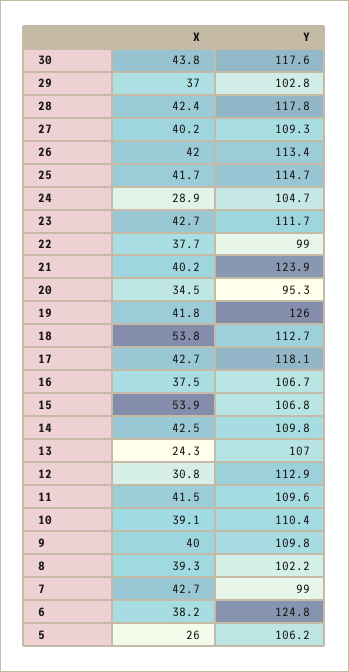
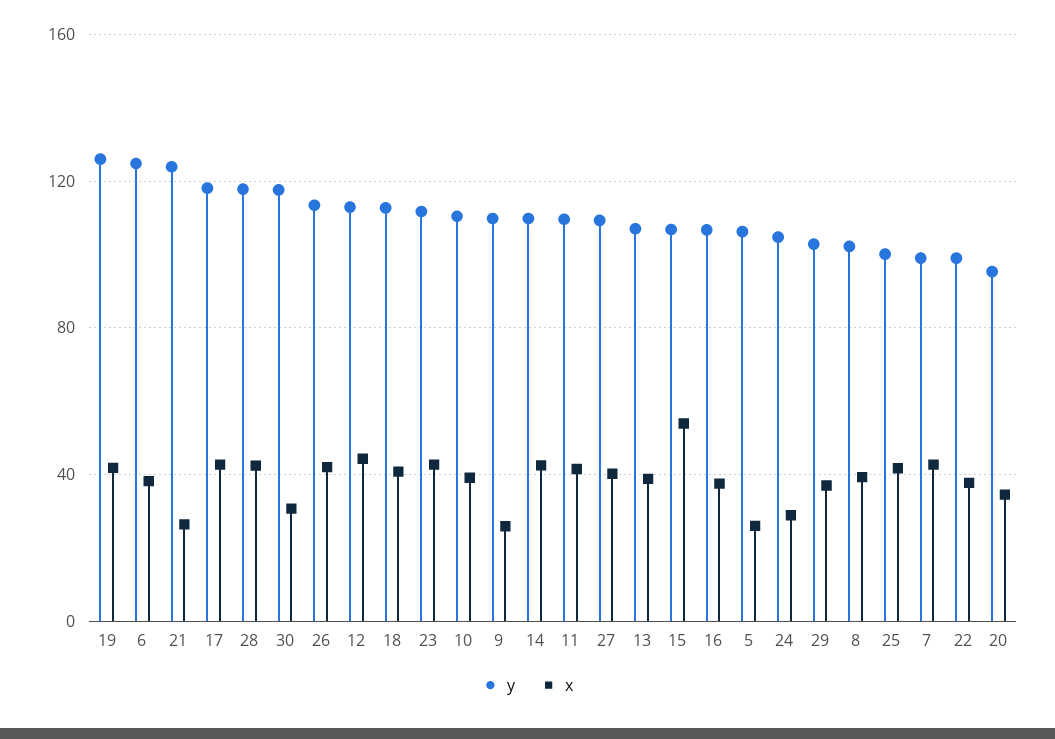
X, 30: 43.8 -> 30
Y, 25: 114.7 -> 100
X, 21: 40.2 -> 25
X, 18: 53.8 -> 40
X, 13: 24.3 -> 40
X, 12: 30.8 -> 45
X, 9: 40 -> 25

